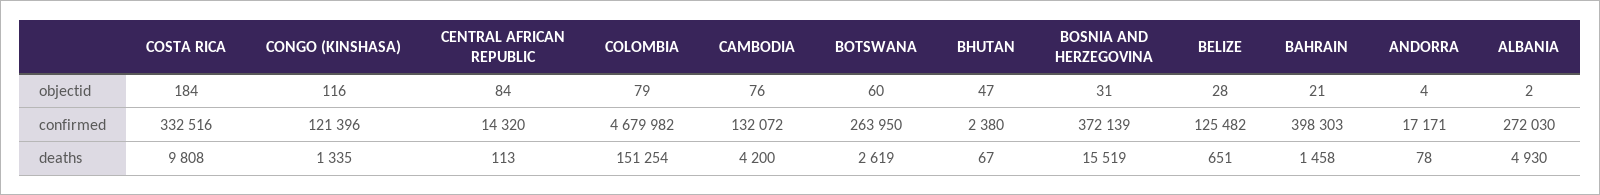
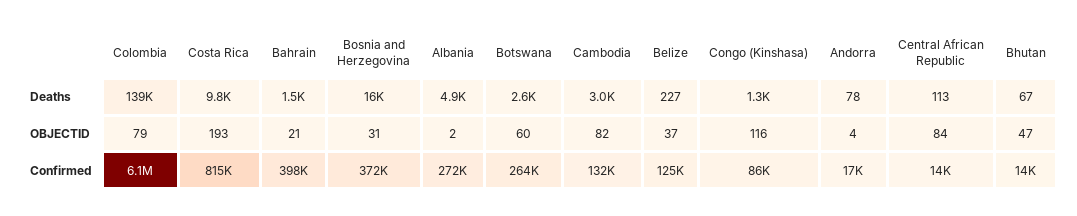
COSTA RICA, objectid: 184 -> 193
CAMBODIA, objectid: 76 -> 82
BELIZE, objectid: 28 -> 37
COSTA RICA, confirmed: 332516 -> 815000
CONGO (KINSHASA), confirmed: 121396 -> 86000
COLOMBIA, confirmed: 4679982 -> 6100000
BHUTAN, confirmed: 2380 -> 14000
COLOMBIA, deaths: 151254 -> 139000
CAMBODIA, deaths: 4200 -> 3000
BELIZE, deaths: 651 -> 227

